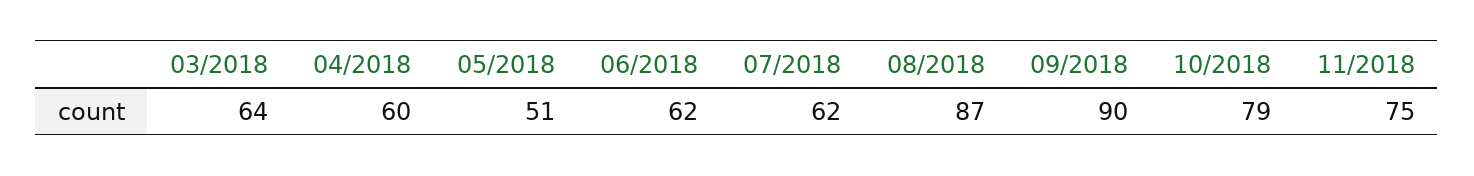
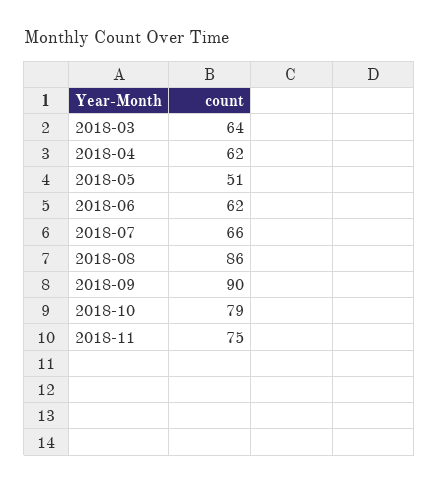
04/2018: 60 -> 62
07/2018: 62 -> 66
08/2018: 87 -> 86

